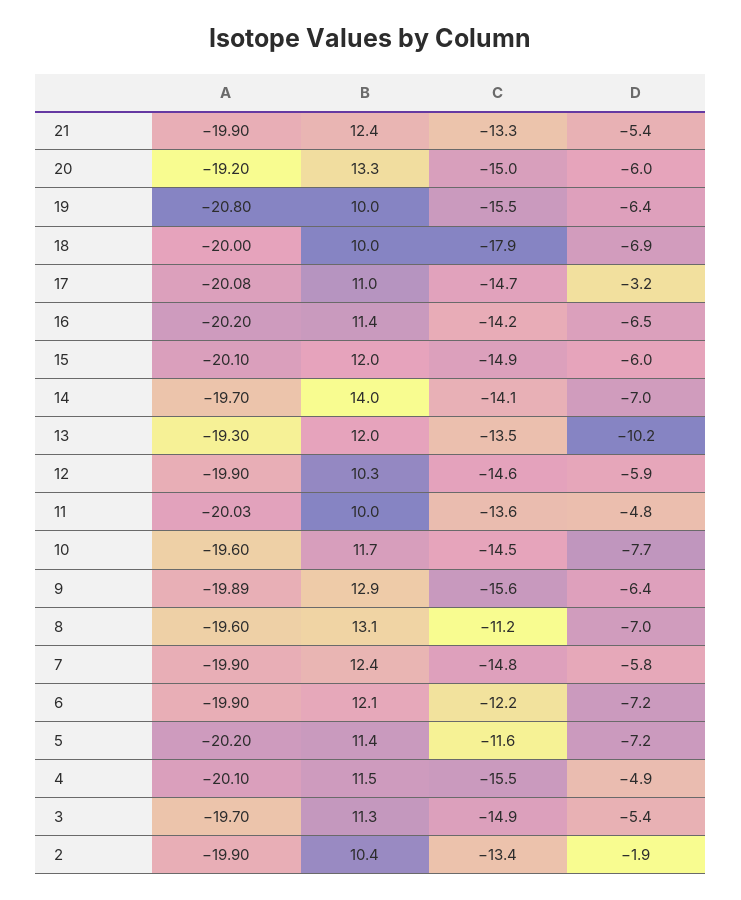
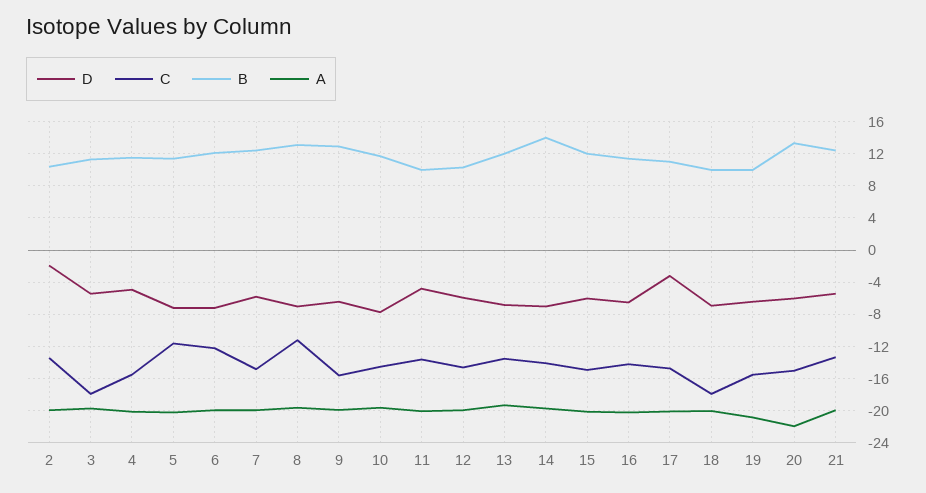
A, 20: -19.2 -> -22
D, 13: -10.2 -> -7
C, 3: -14.9 -> -18

